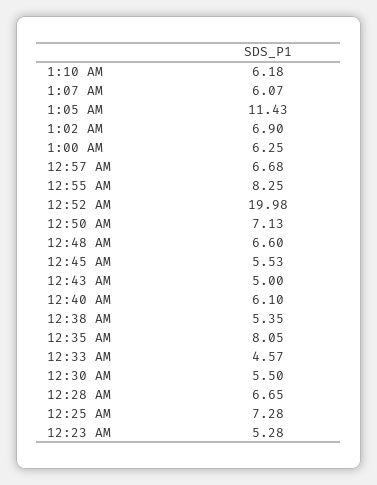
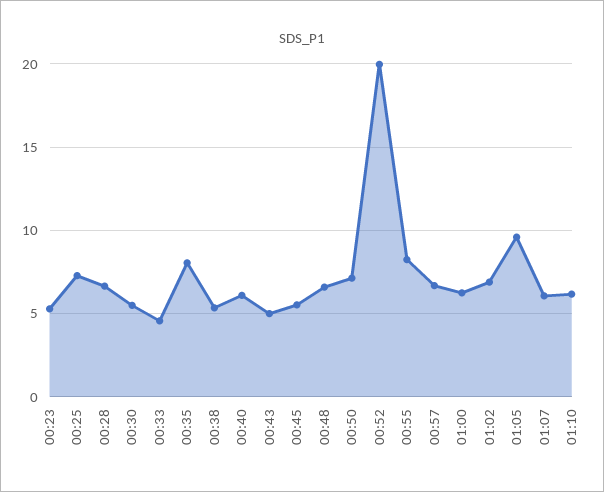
1:05 AM: 11.43 -> 9.5

